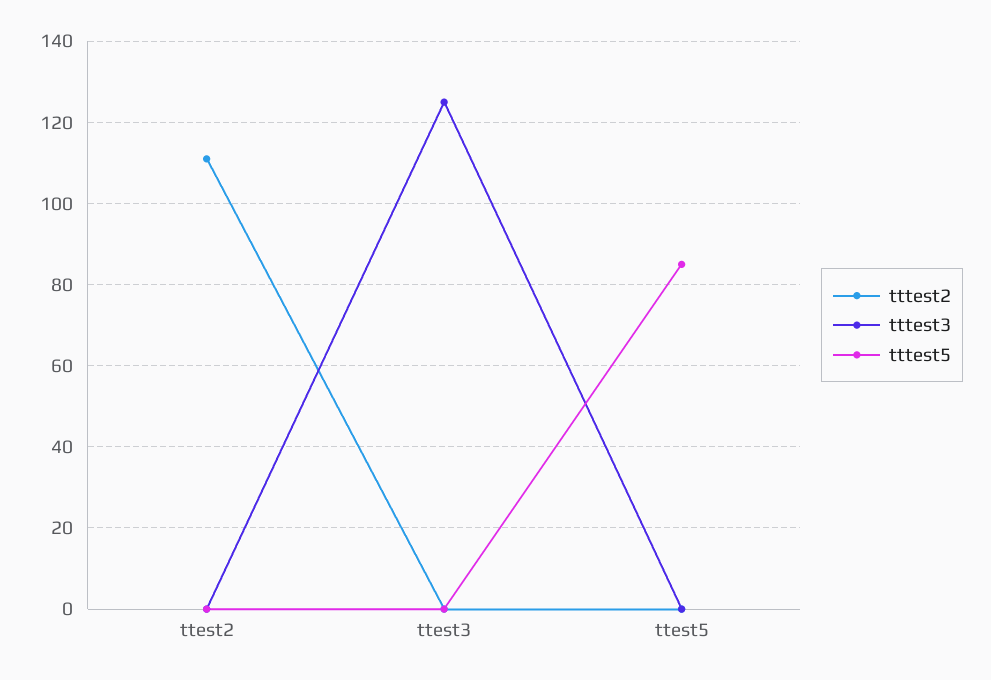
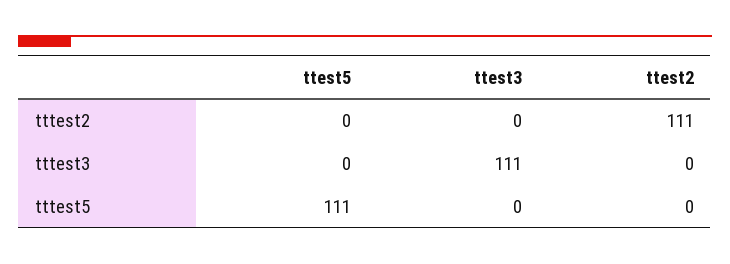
tttest3, ttest3: 125 -> 111
tttest5, ttest5: 85 -> 111

